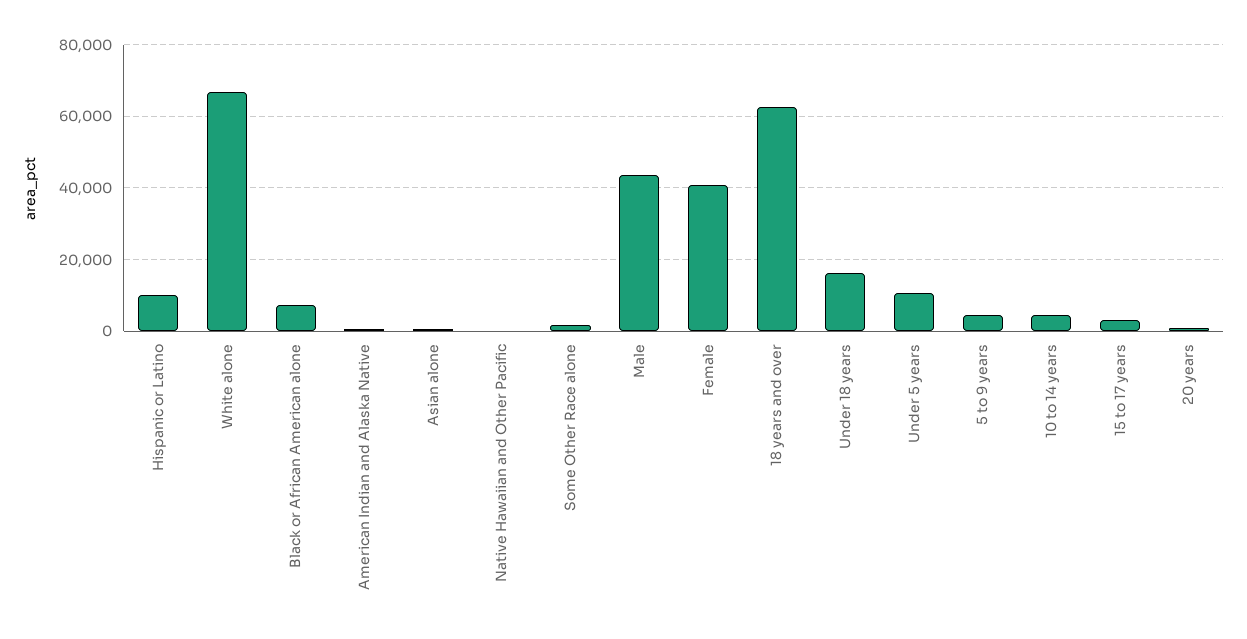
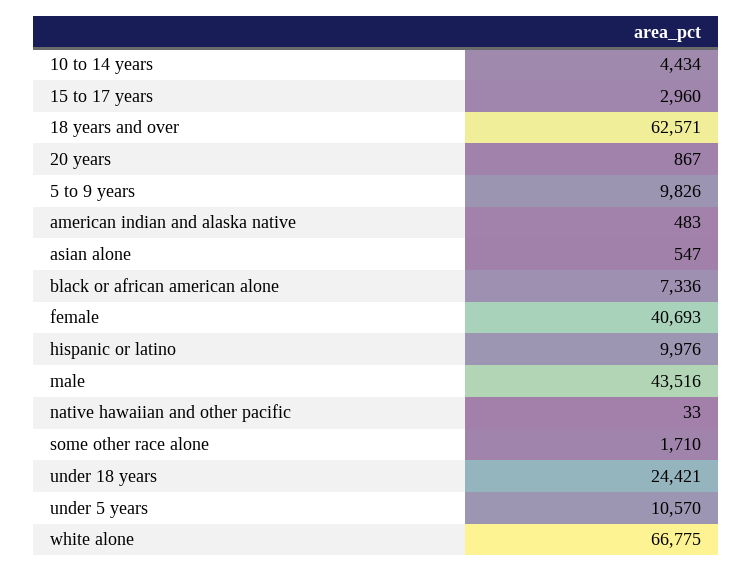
Under 18 years: 16000 -> 24421
5 to 9 years: 4000 -> 9826

